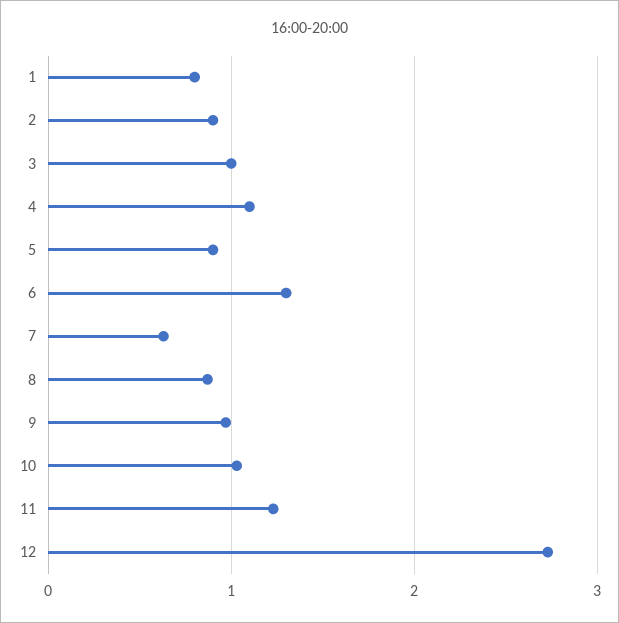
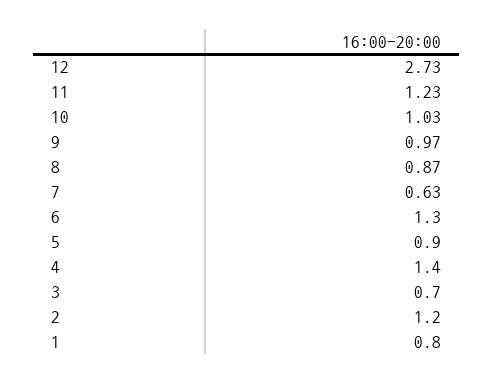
2: 0.9 -> 1.2
3: 1 -> 0.7
4: 1.1 -> 1.4

